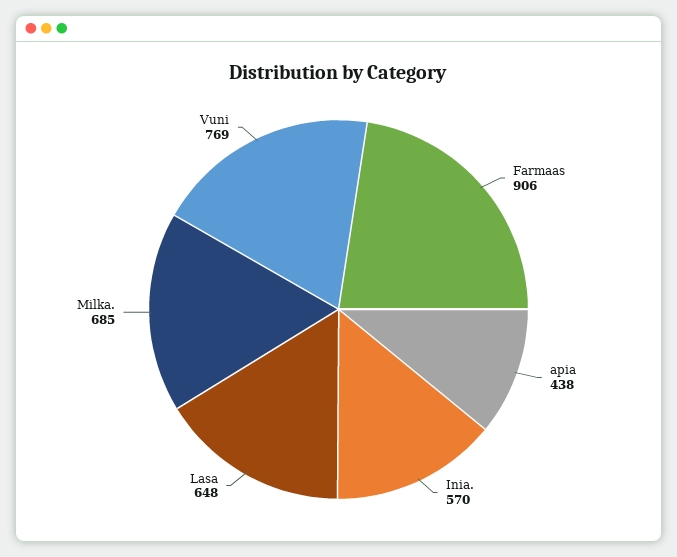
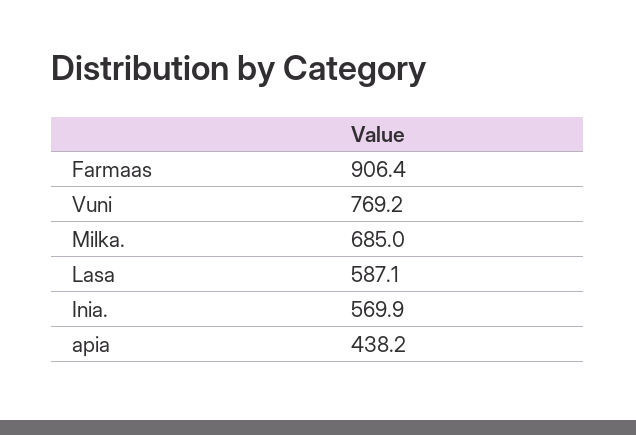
Lasa: 648 -> 587.1

